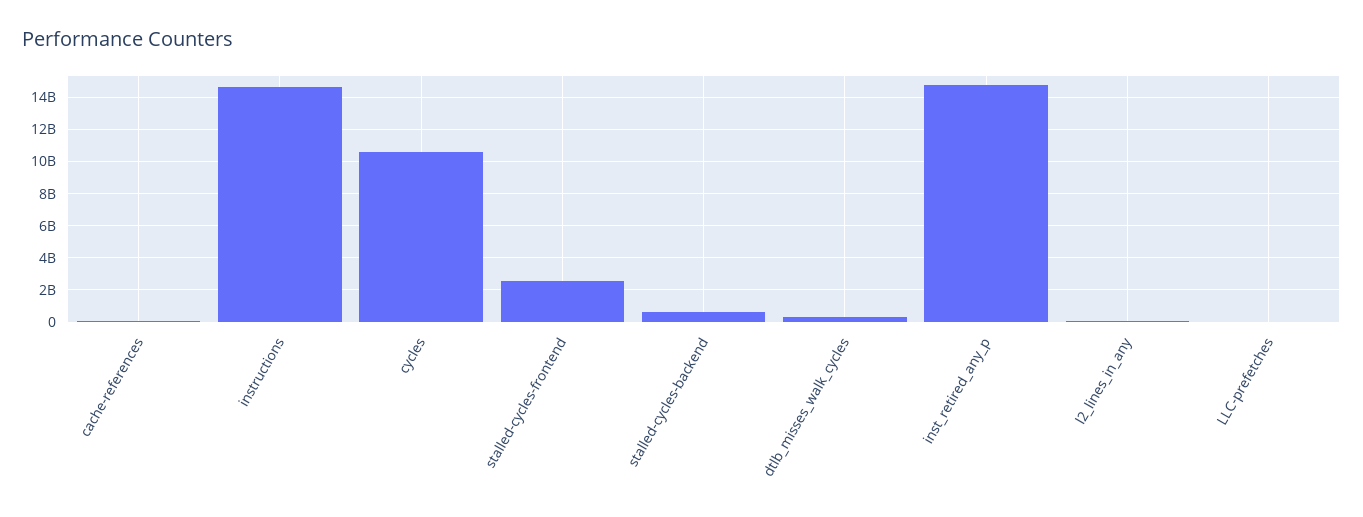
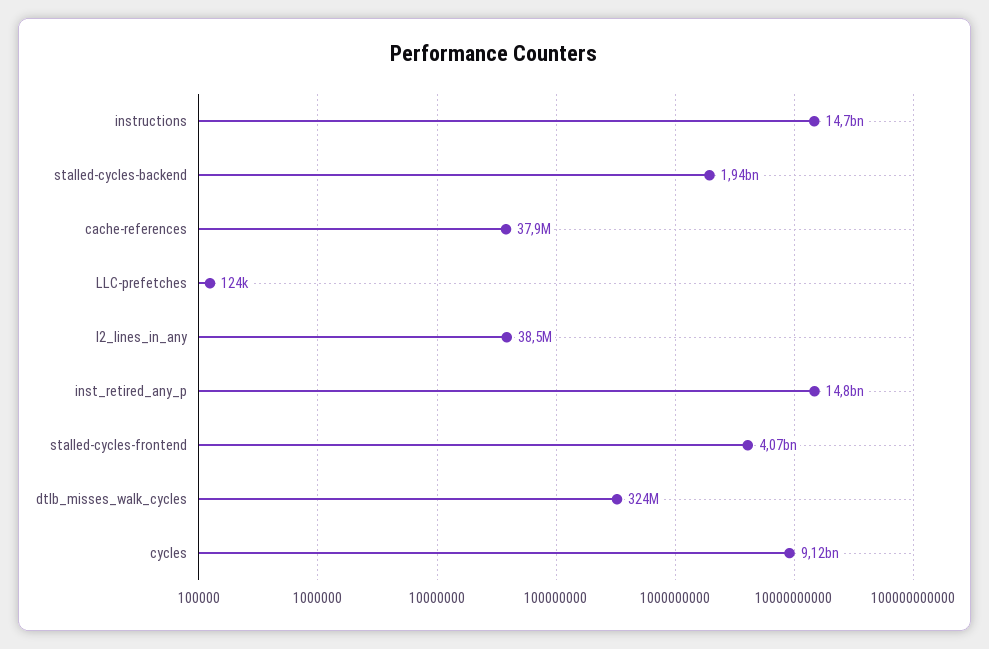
cycles: 10500000000 -> 9120000000
stalled-cycles-frontend: 2500000000 -> 4070000000
stalled-cycles-backend: 500000000 -> 1940000000

